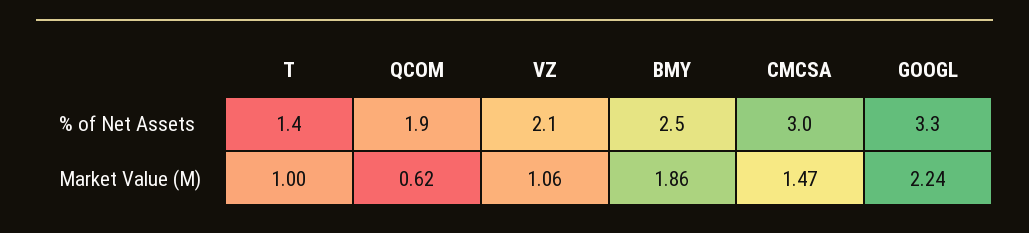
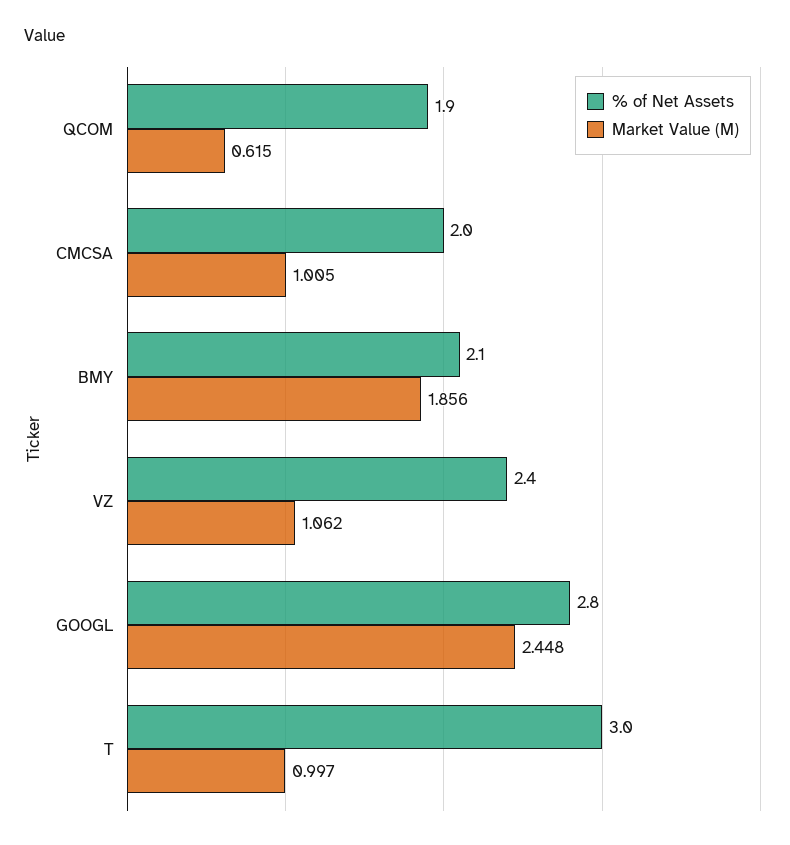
% of Net Assets, T: 1.4 -> 3
% of Net Assets, VZ: 2.1 -> 2.4
% of Net Assets, BMY: 2.5 -> 2.1
% of Net Assets, CMCSA: 3 -> 2
% of Net Assets, GOOGL: 3.3 -> 2.8
Market Value (M), CMCSA: 1.47 -> 1.005
Market Value (M), GOOGL: 2.24 -> 2.448

